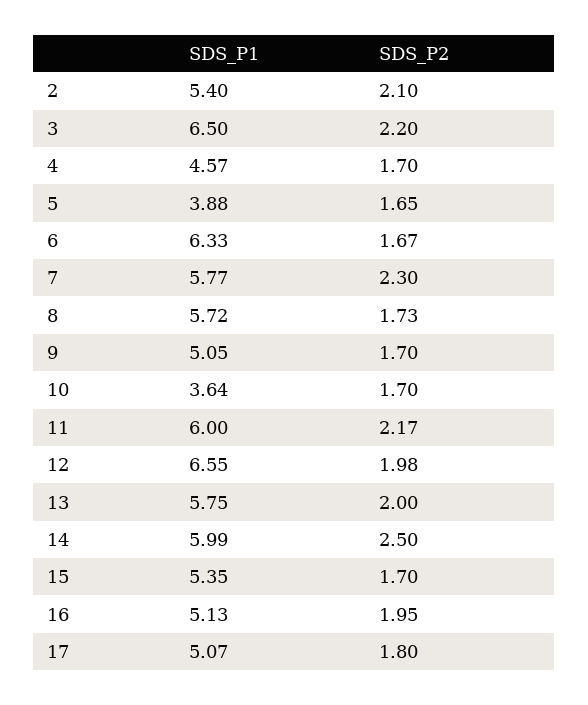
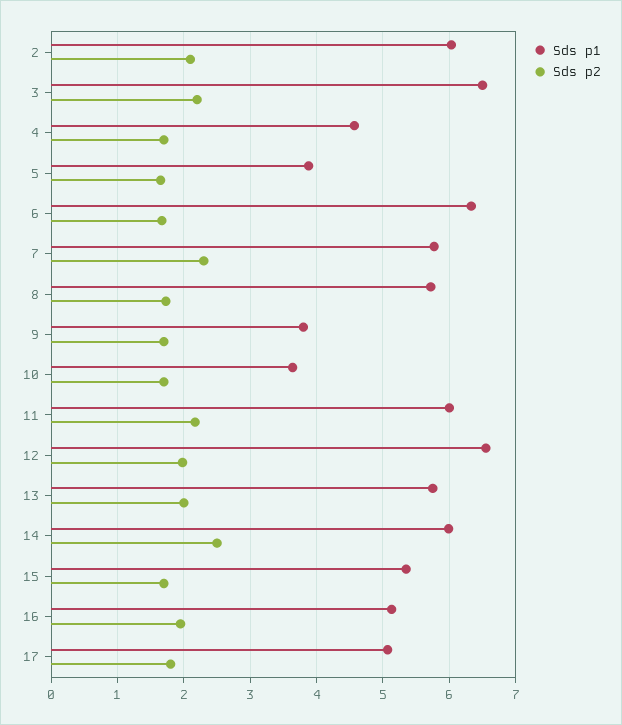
SDS_P1, 2: 5.4 -> 6
SDS_P1, 9: 5.05 -> 3.8

